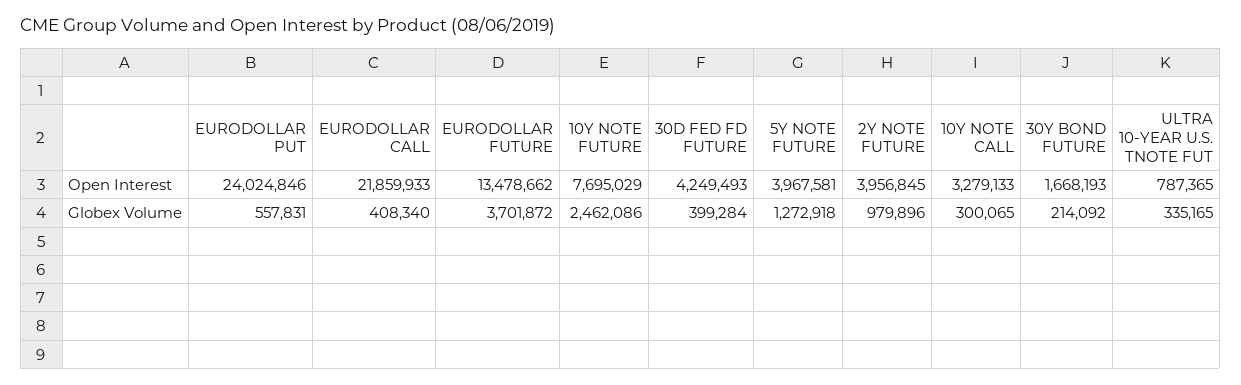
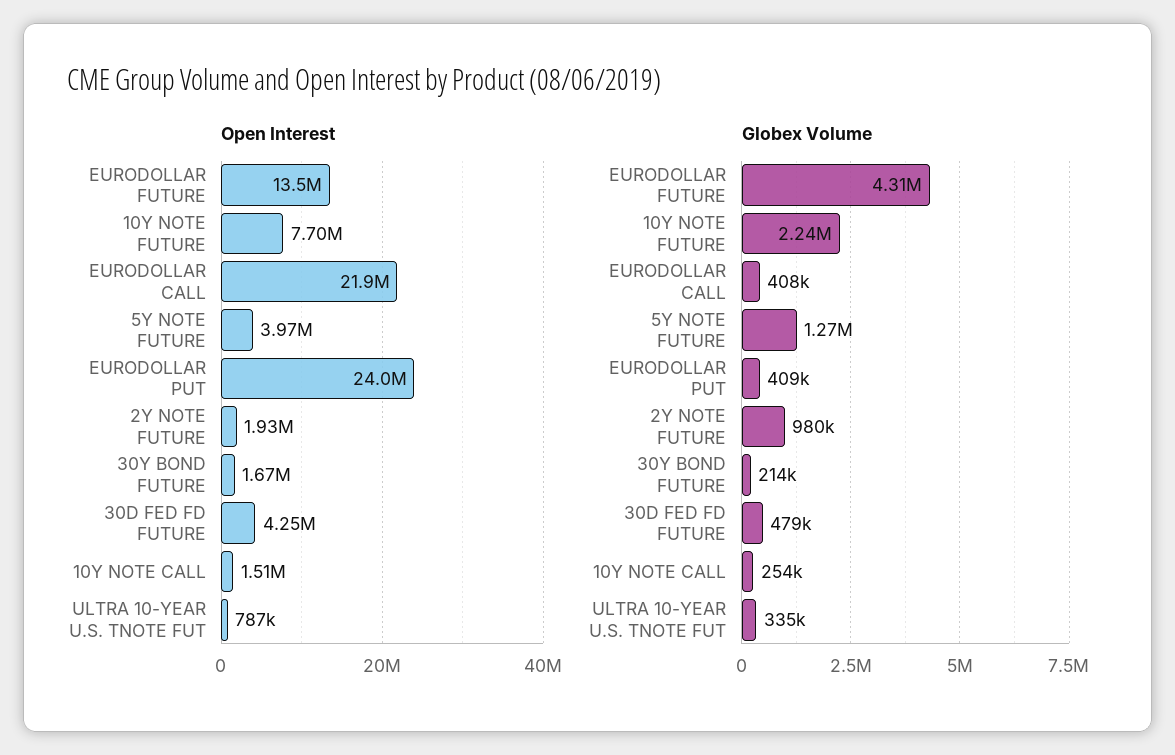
Open Interest, 2Y NOTE FUTURE: 3956845 -> 1930000
Open Interest, 10Y NOTE CALL: 3279133 -> 1510000
Globex Volume, EURODOLLAR PUT: 557831 -> 409000
Globex Volume, EURODOLLAR FUTURE: 3701872 -> 4310000
Globex Volume, 10Y NOTE FUTURE: 2462086 -> 2240000
Globex Volume, 30D FED FD FUTURE: 399284 -> 479000
Globex Volume, 10Y NOTE CALL: 300065 -> 254000

